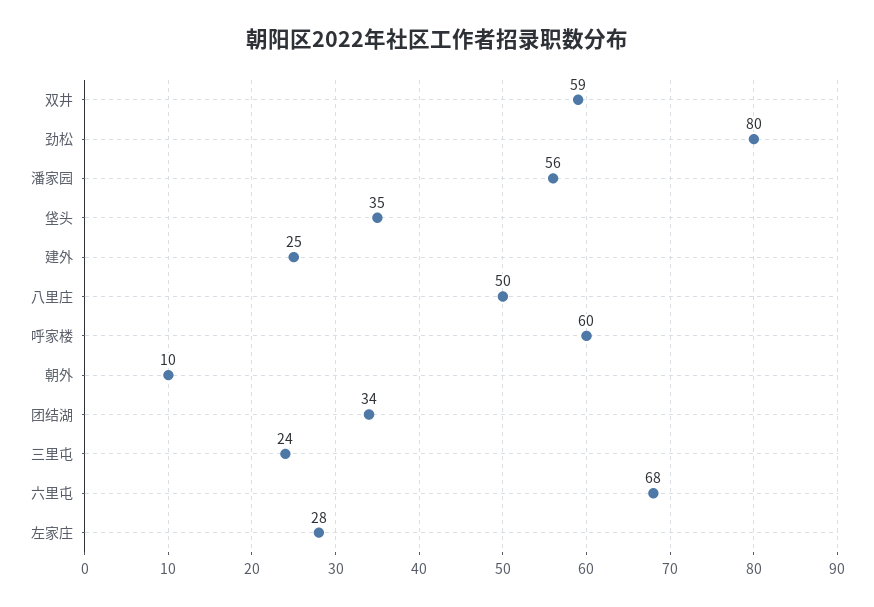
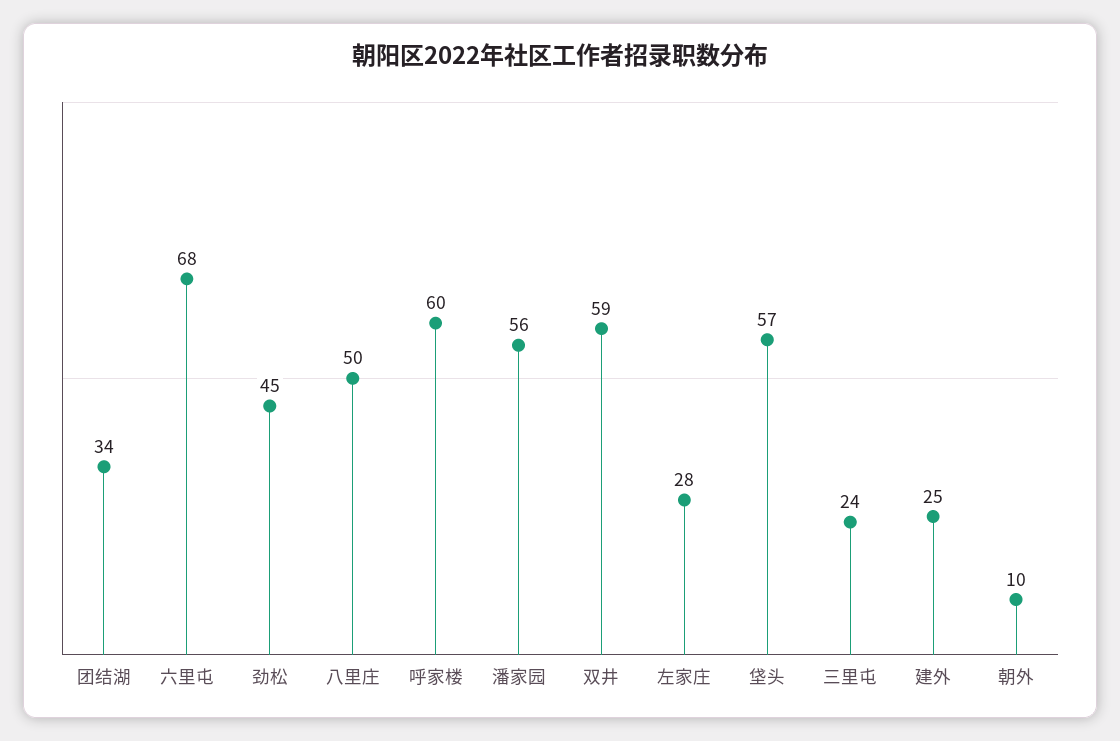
劲松: 80 -> 45
垡头: 35 -> 57

